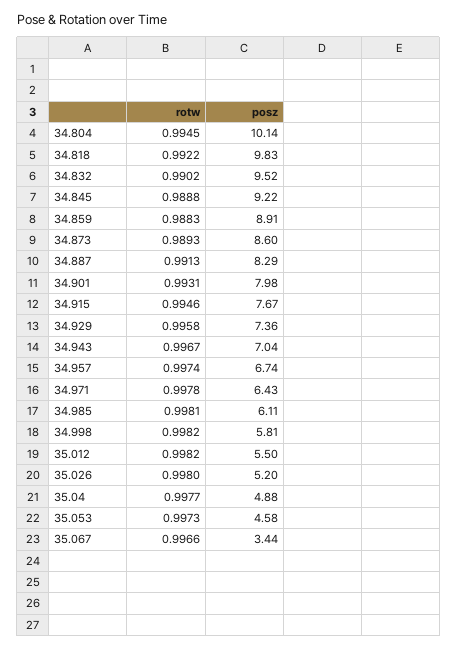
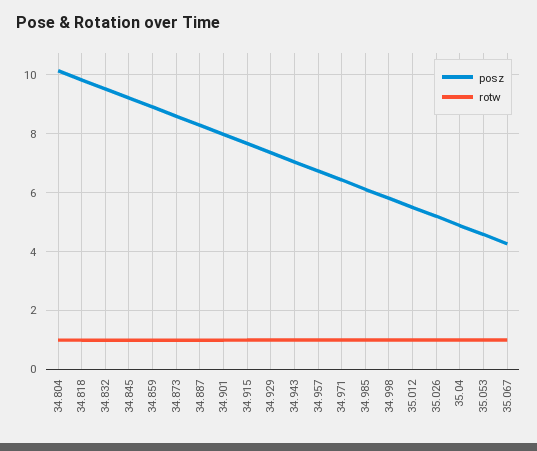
posz, 35.067: 3.44 -> 4.25

